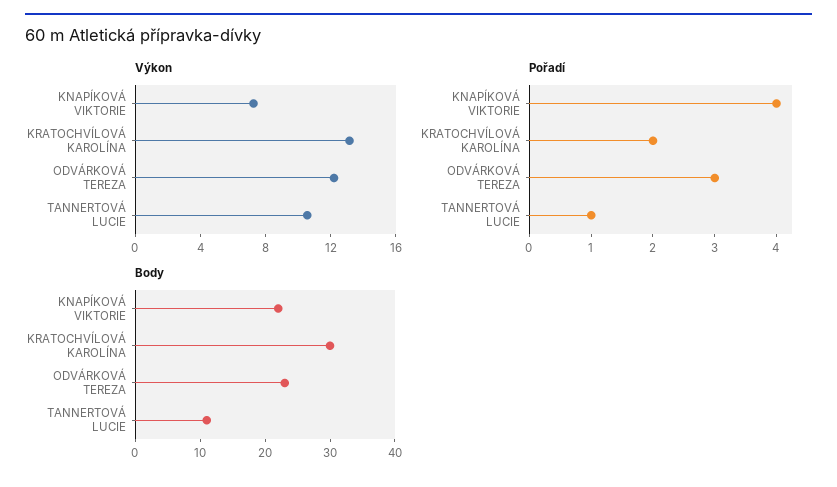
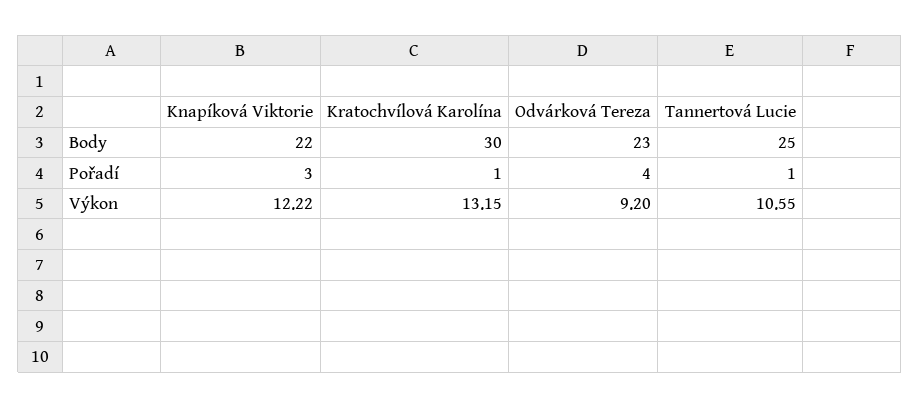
Výkon, KNAPÍKOVÁ VIKTORIE: 7 -> 12.22
Výkon, ODVÁRKOVÁ TEREZA: 12 -> 9.2
Pořadí, KNAPÍKOVÁ VIKTORIE: 4 -> 3
Pořadí, KRATOCHVÍLOVÁ KAROLÍNA: 2 -> 1
Pořadí, ODVÁRKOVÁ TEREZA: 3 -> 4
Body, TANNERTOVÁ LUCIE: 10 -> 25

